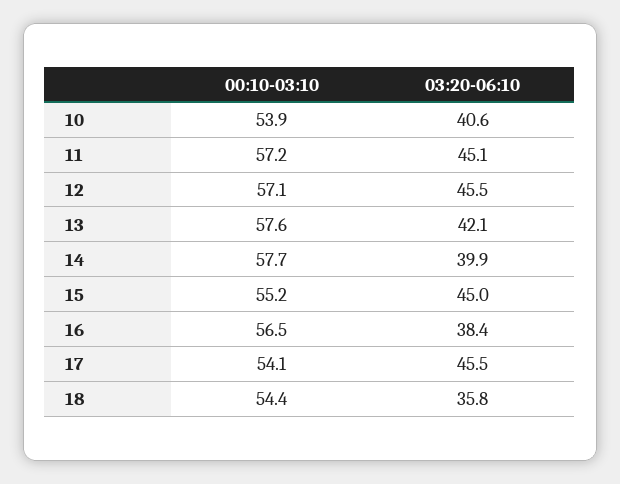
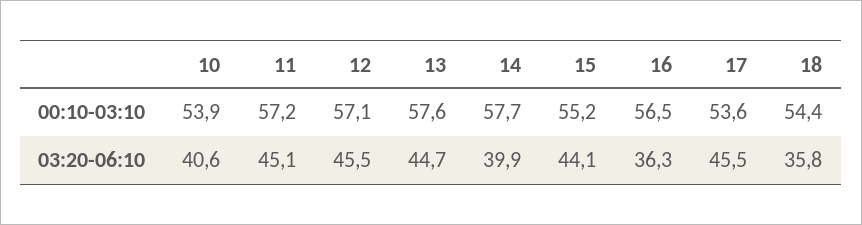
03:20-06:10, 13: 42.1 -> 44.7
03:20-06:10, 15: 45 -> 44.1
03:20-06:10, 16: 38.4 -> 36.3
00:10-03:10, 17: 54.1 -> 53.6

